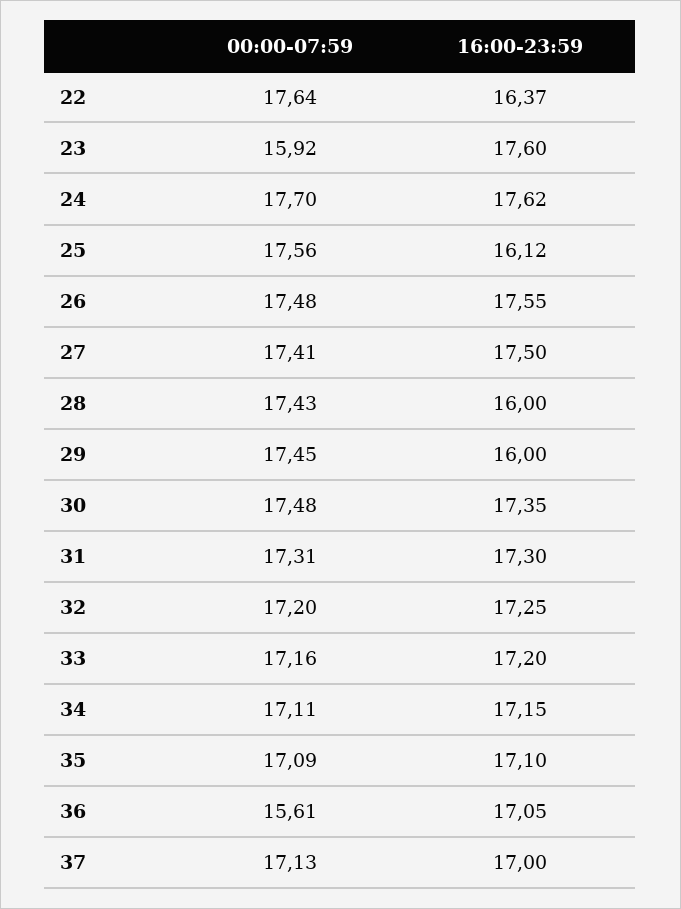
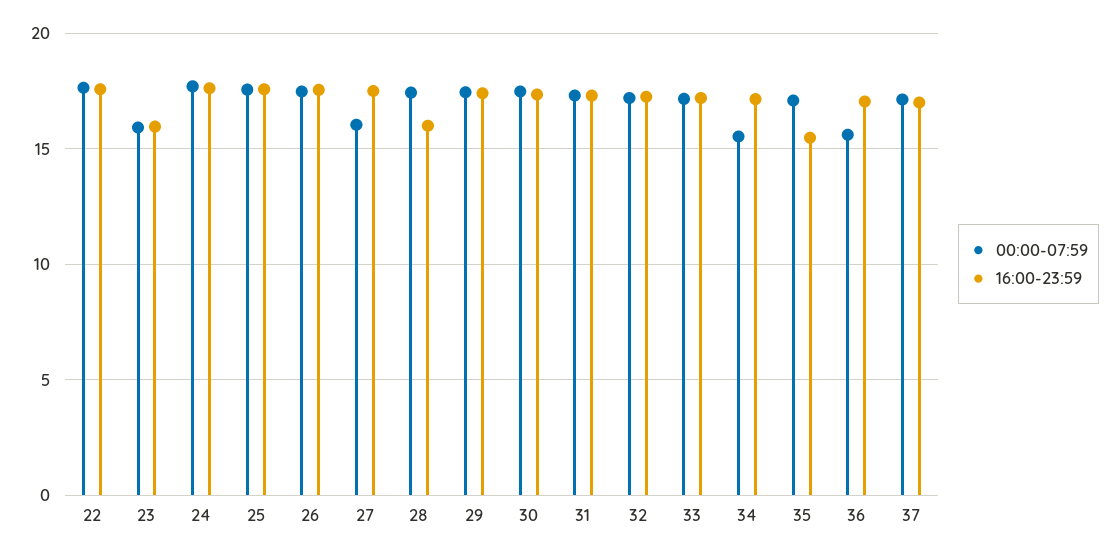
16:00-23:59, 22: 16.37 -> 17.5
16:00-23:59, 23: 17.6 -> 16
16:00-23:59, 25: 16.12 -> 17.5
00:00-07:59, 27: 17.41 -> 16
16:00-23:59, 29: 16 -> 17.5
00:00-07:59, 34: 17.11 -> 15.5
16:00-23:59, 35: 17.1 -> 15.5

